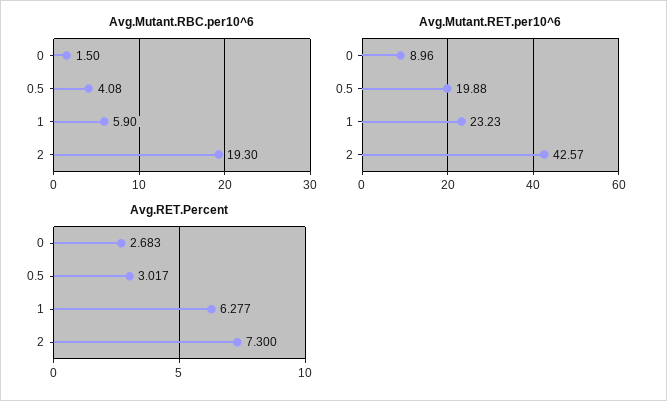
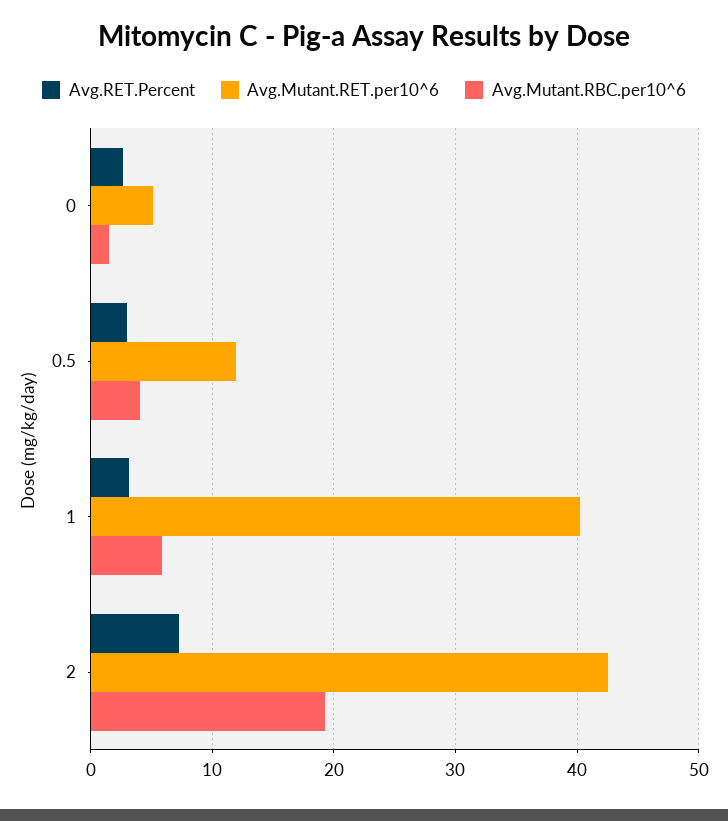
Avg.Mutant.RET.per10^6, 0: 8.96 -> 5
Avg.Mutant.RET.per10^6, 0.5: 19.88 -> 12
Avg.Mutant.RET.per10^6, 1: 23.23 -> 40
Avg.RET.Percent, 1: 6.277 -> 3

